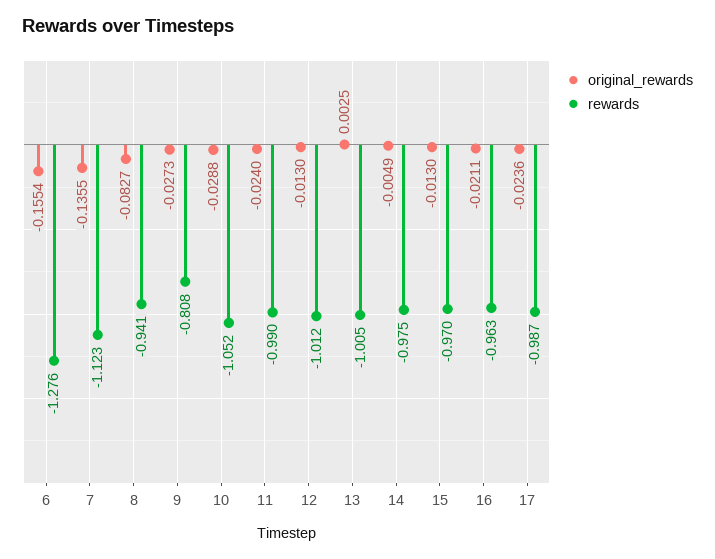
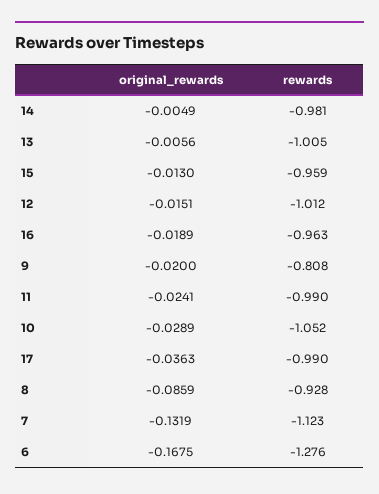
original_rewards, 6: -0.1554 -> -0.1675
original_rewards, 7: -0.1355 -> -0.1319
original_rewards, 8: -0.0827 -> -0.0859
rewards, 8: -0.941 -> -0.928
original_rewards, 9: -0.0273 -> -0.02
original_rewards, 10: -0.0288 -> -0.0289
original_rewards, 11: -0.024 -> -0.0241
original_rewards, 12: -0.013 -> -0.0151
original_rewards, 13: 0.0025 -> -0.0056
rewards, 14: -0.975 -> -0.981
rewards, 15: -0.97 -> -0.959
original_rewards, 16: -0.0211 -> -0.0189
original_rewards, 17: -0.0236 -> -0.0363
rewards, 17: -0.987 -> -0.99

